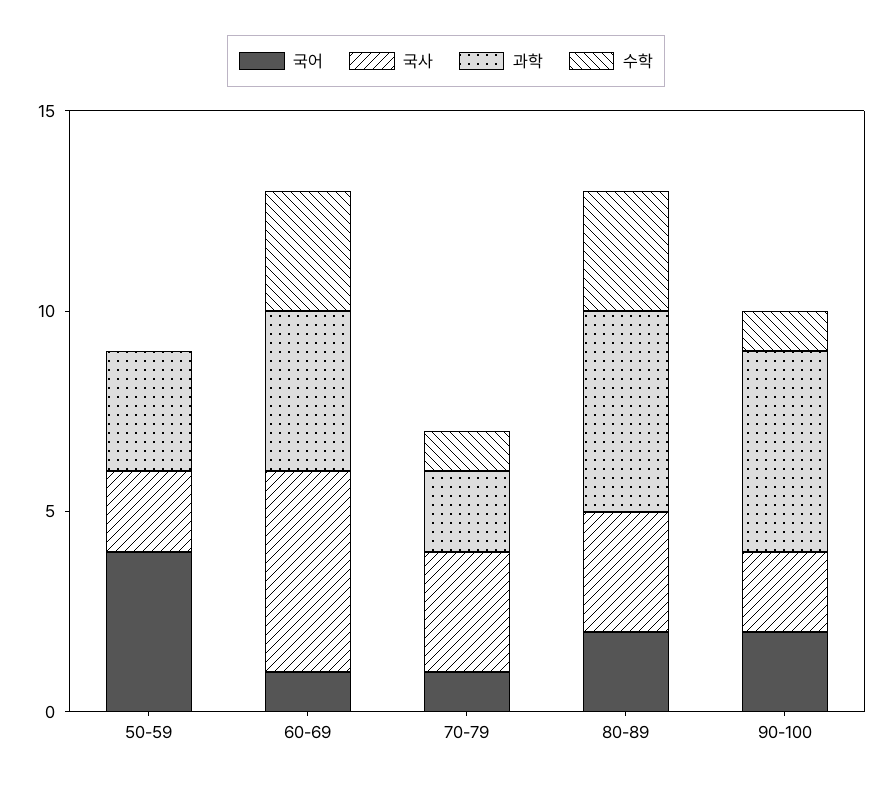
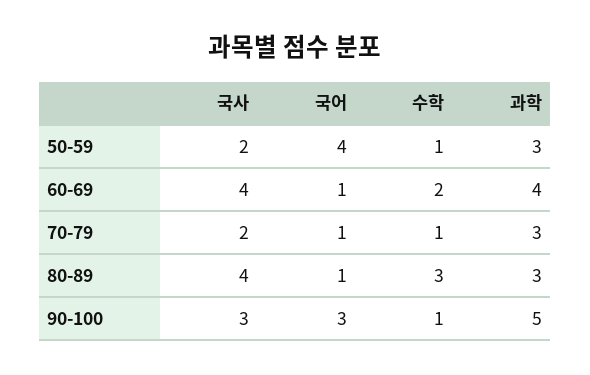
수학, 50-59: 0 -> 1
국사, 60-69: 5 -> 4
수학, 60-69: 3 -> 2
국사, 70-79: 3 -> 2
과학, 70-79: 2 -> 3
국어, 80-89: 2 -> 1
국사, 80-89: 3 -> 4
과학, 80-89: 5 -> 3
국어, 90-100: 2 -> 3
국사, 90-100: 2 -> 3

